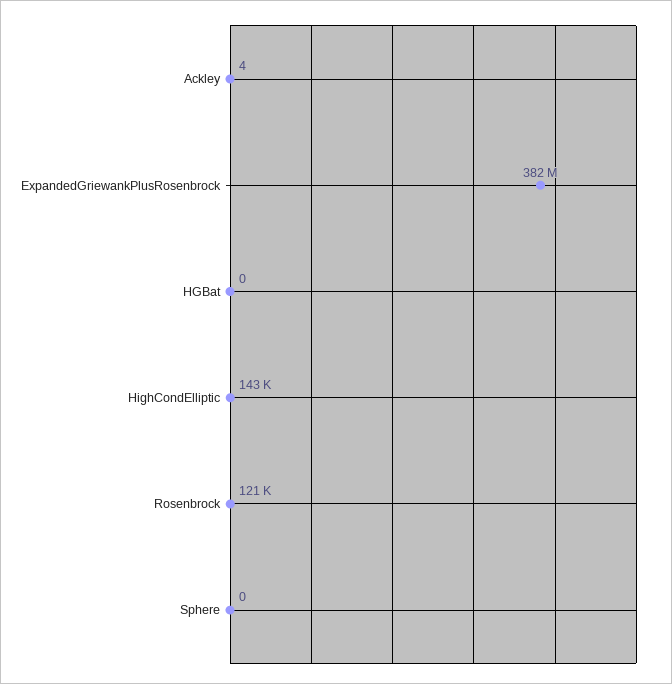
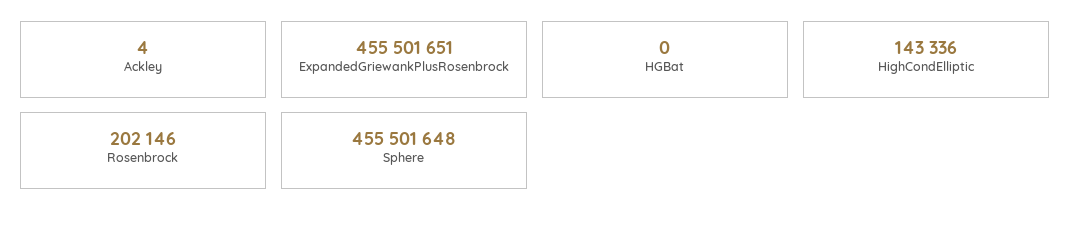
ExpandedGriewankPlusRosenbrock: 382000000 -> 455501651
Rosenbrock: 121000 -> 202146
Sphere: 0 -> 455501648

